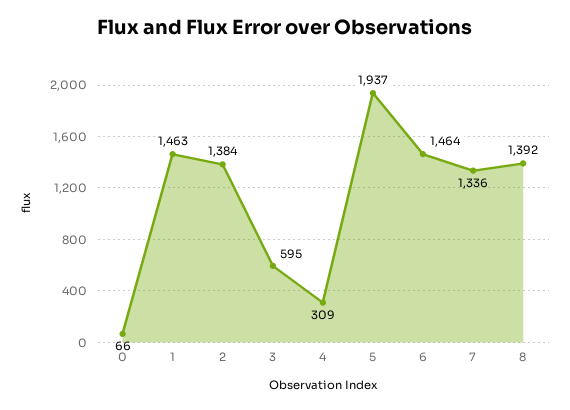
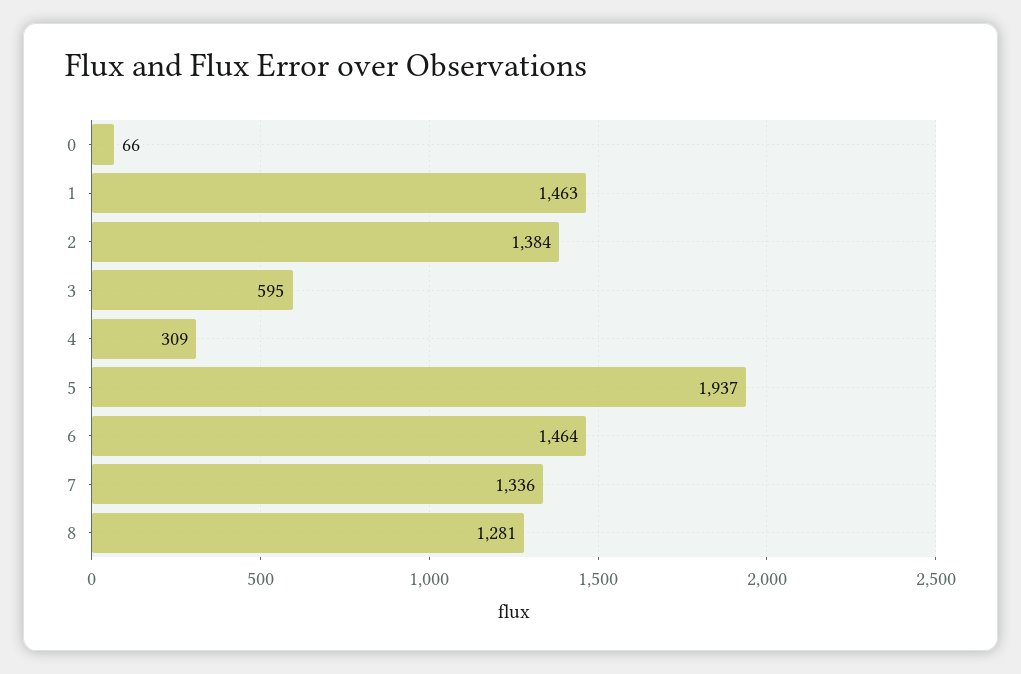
8: 1392 -> 1281

